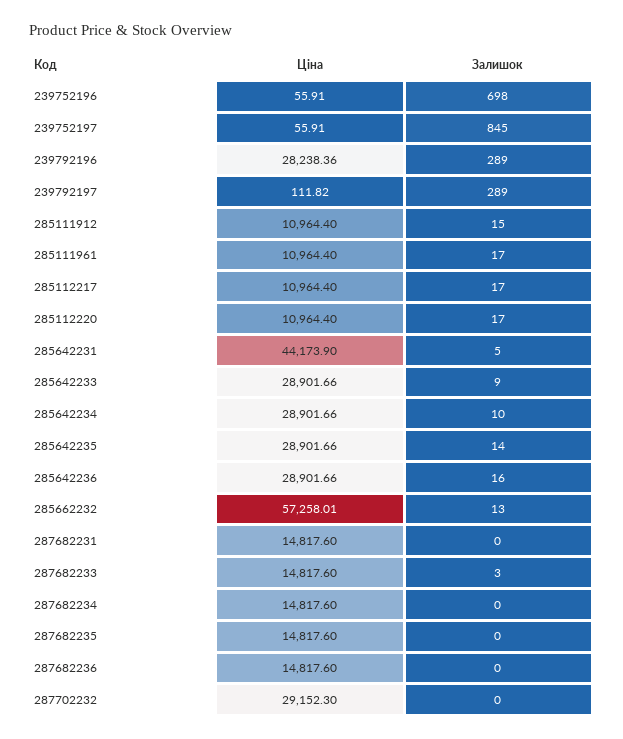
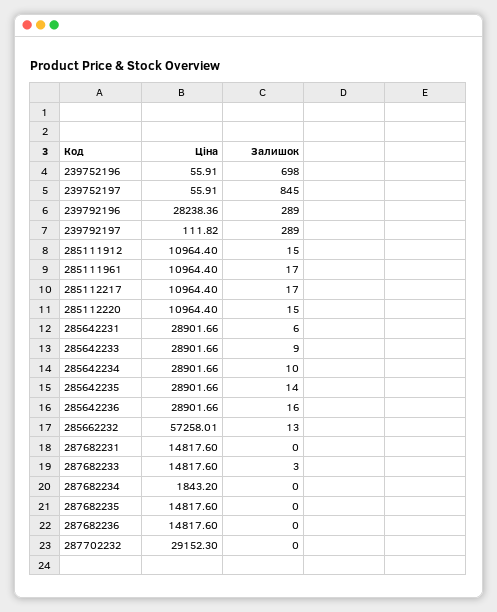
Залишок, 285112220: 17 -> 15
Ціна, 285642231: 44173.9 -> 28901.66
Залишок, 285642231: 5 -> 6
Ціна, 287682234: 14817.6 -> 1843.2

